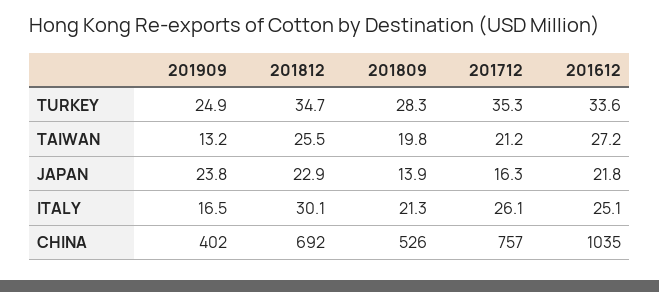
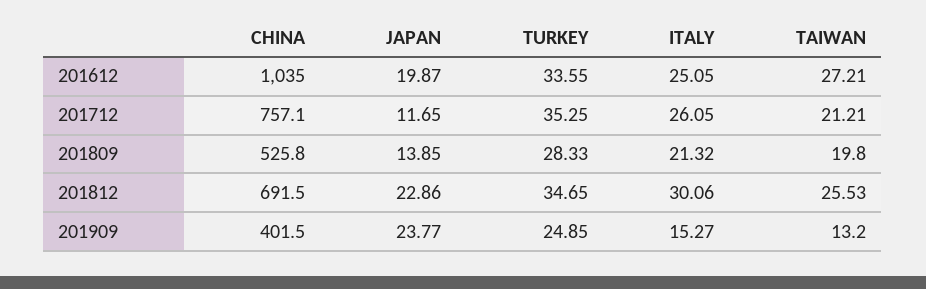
201712, JAPAN: 16.3 -> 11.65
201612, JAPAN: 21.8 -> 19.87
201909, ITALY: 16.5 -> 15.27

